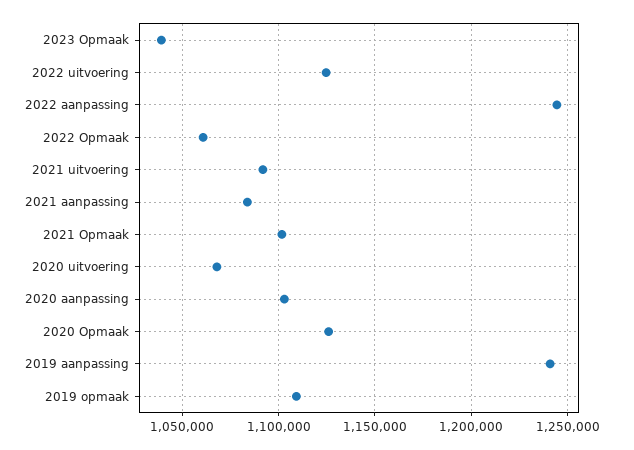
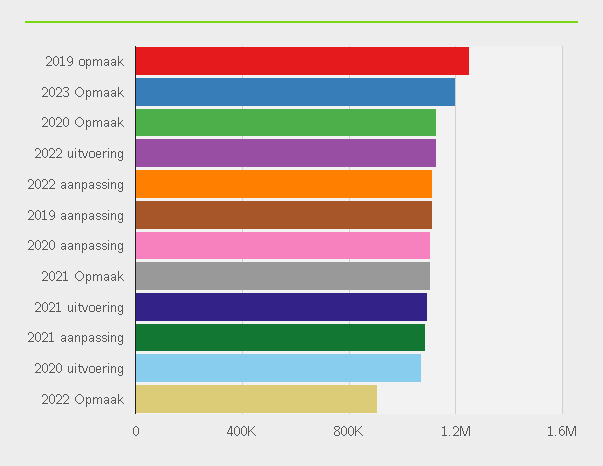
2023 Opmaak: 1040000 -> 1200000
2022 aanpassing: 1245000 -> 1100000
2022 Opmaak: 1060000 -> 900000
2019 aanpassing: 1240000 -> 1100000
2019 opmaak: 1110000 -> 1250000

